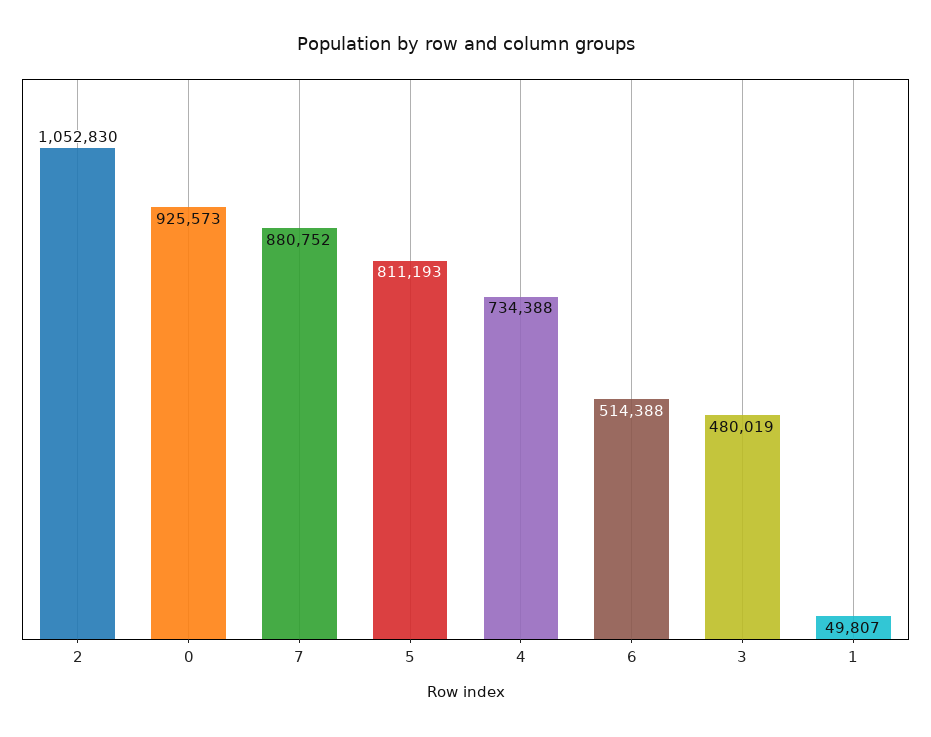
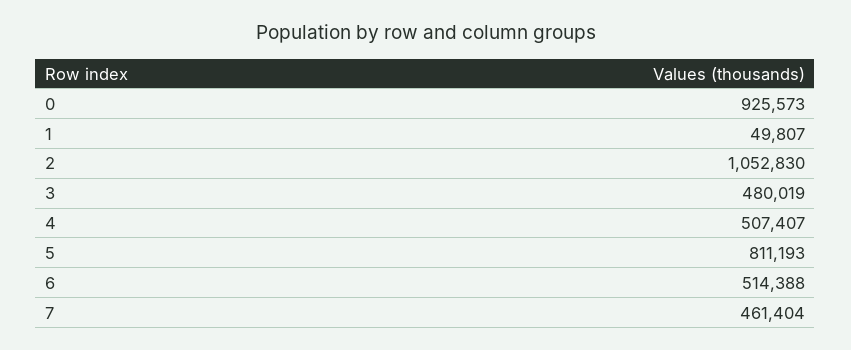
7: 880752 -> 461404
4: 734388 -> 507407

